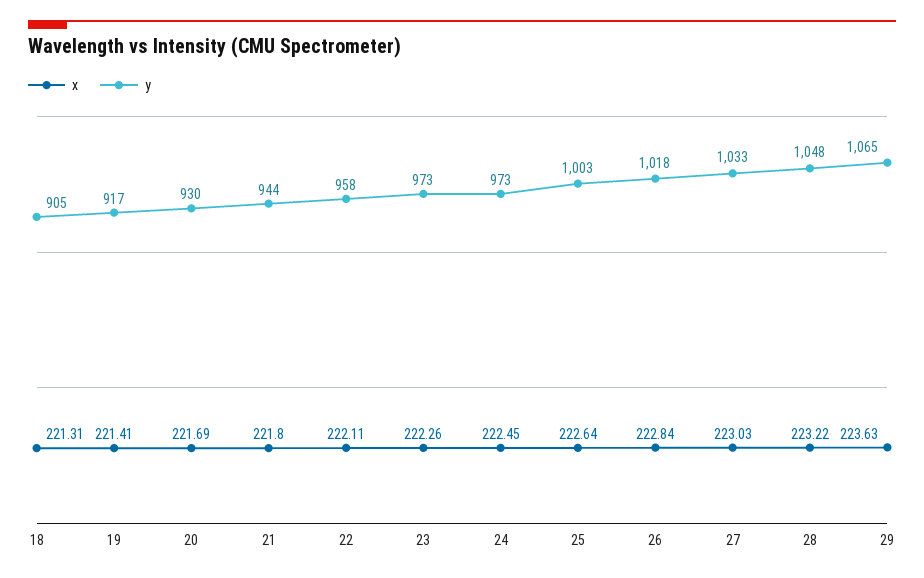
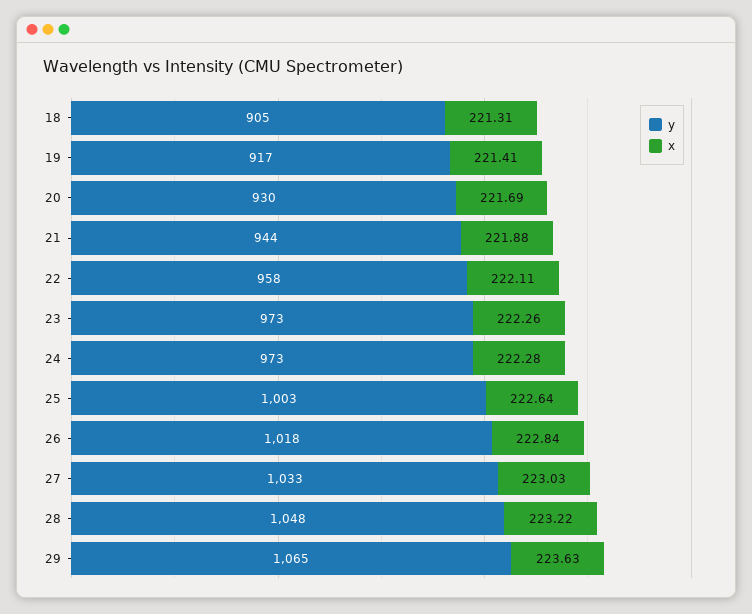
x, 21: 221.8 -> 221.88
x, 24: 222.45 -> 222.28

